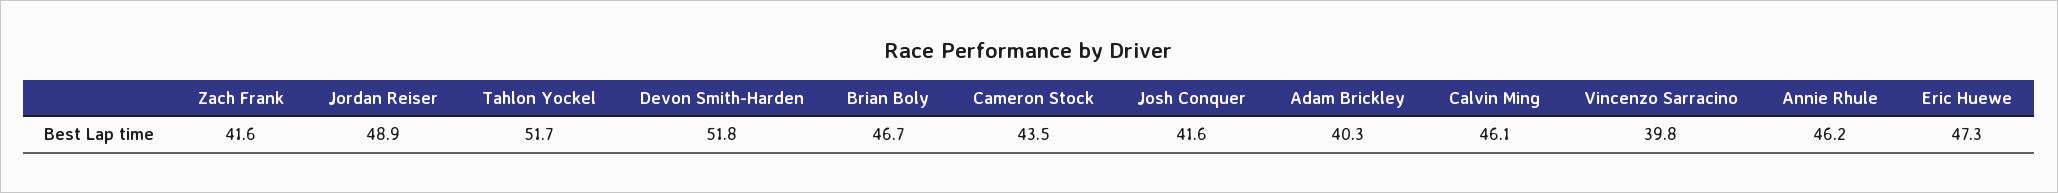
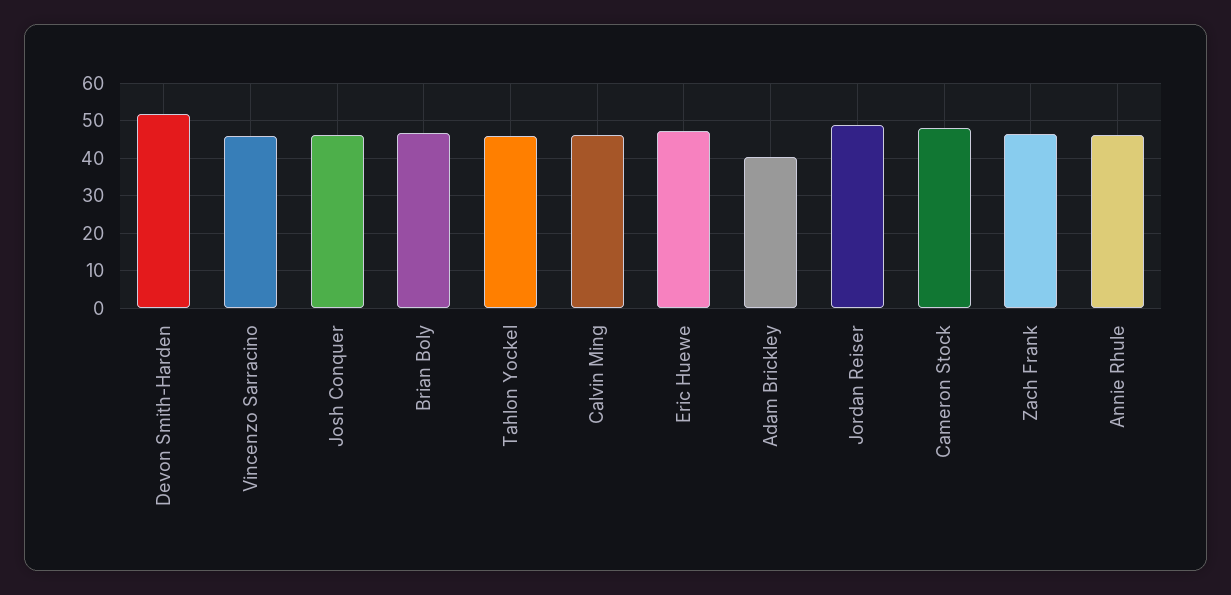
Zach Frank: 41.6 -> 46
Tahlon Yockel: 51.7 -> 46
Cameron Stock: 43.5 -> 48
Josh Conquer: 41.6 -> 46
Vincenzo Sarracino: 39.8 -> 46

